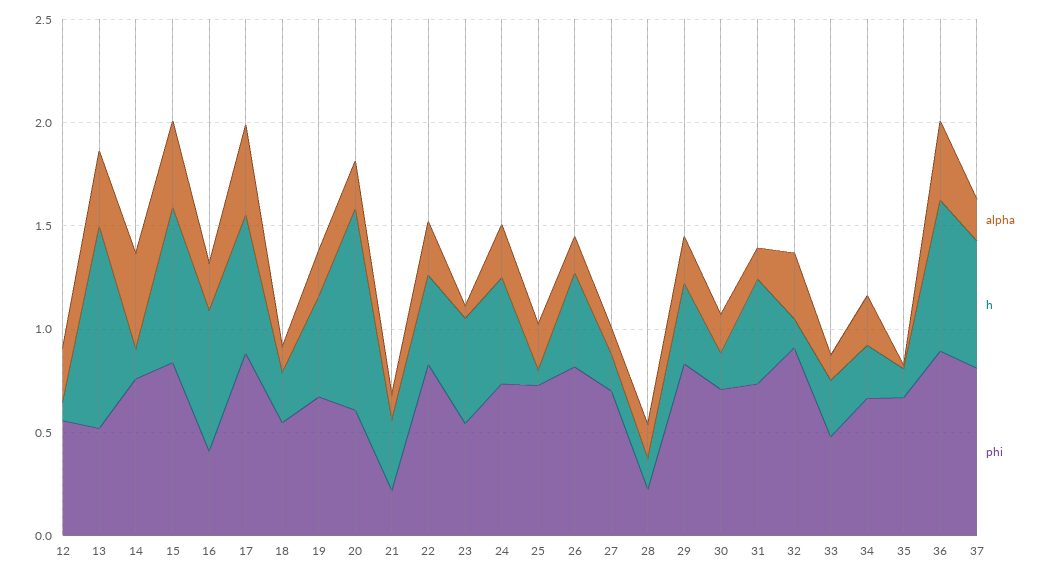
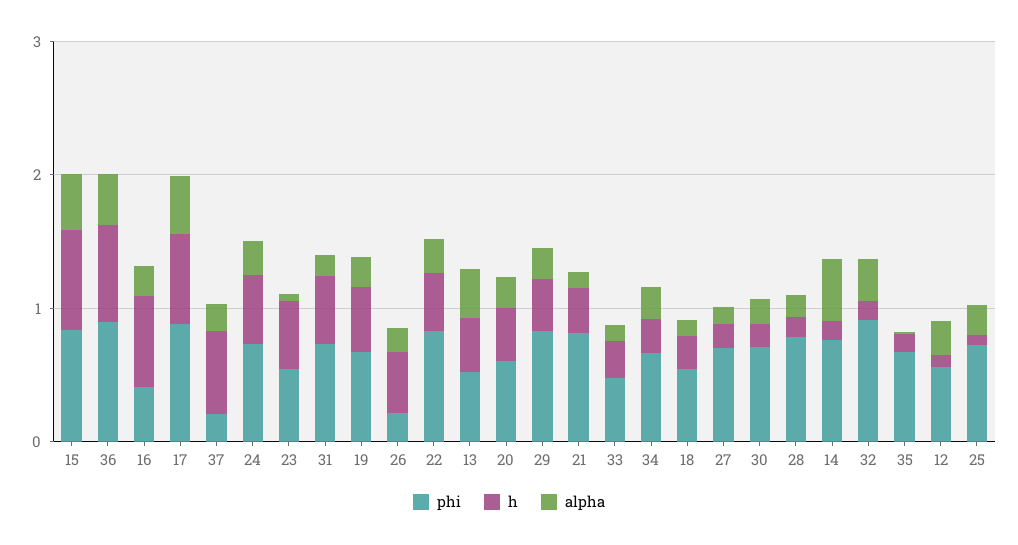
h, 13: 1 -> 0.4
h, 20: 1 -> 0.4
phi, 21: 0.2 -> 0.8
phi, 26: 0.8 -> 0.2
phi, 28: 0.2 -> 0.8
phi, 37: 0.8 -> 0.2

